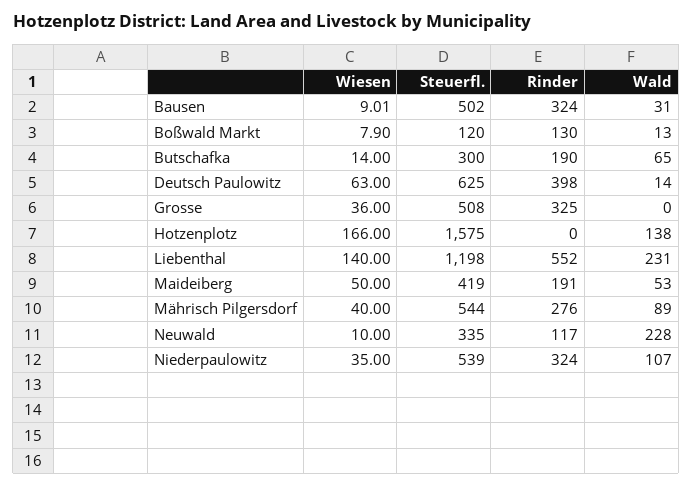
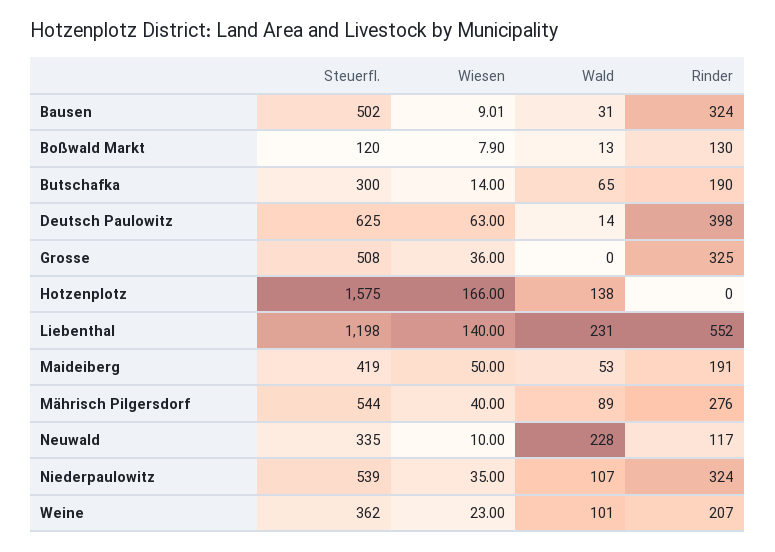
Steuerfl., Weine: none -> 362
Wiesen, Weine: none -> 23
Wald, Weine: none -> 101
Rinder, Weine: none -> 207

